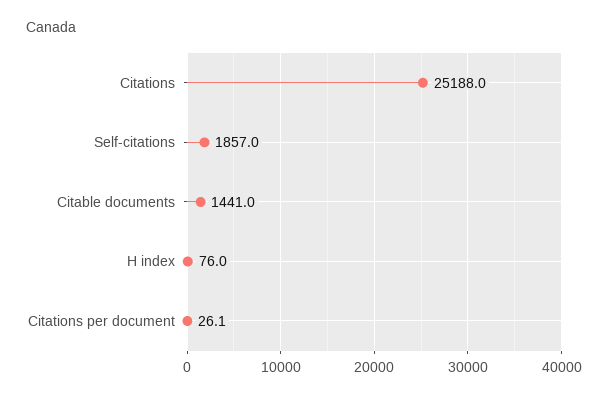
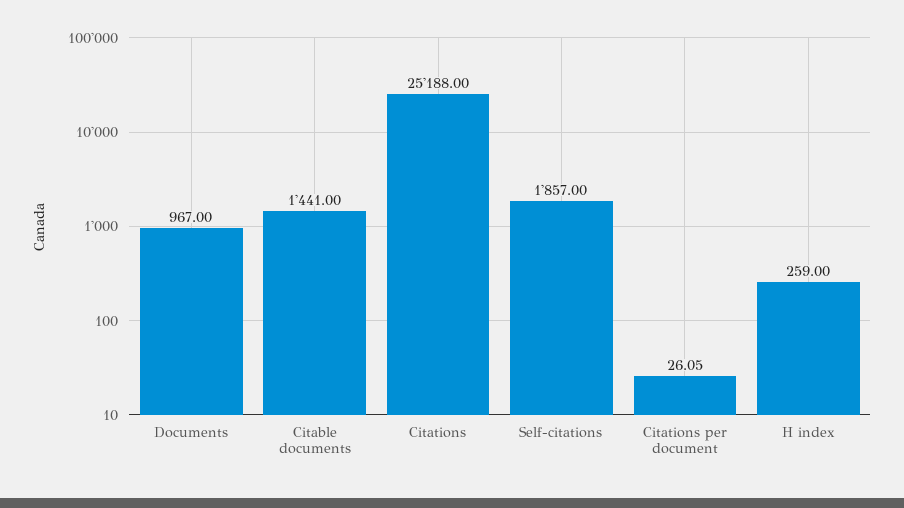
H index: 76 -> 259
Documents: none -> 967

